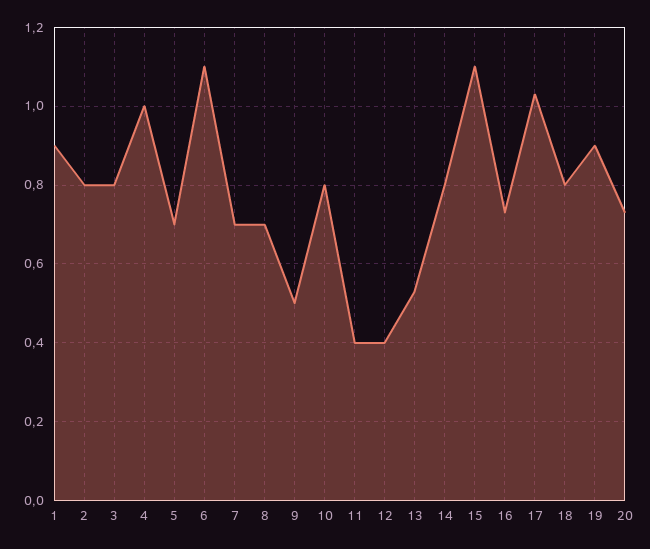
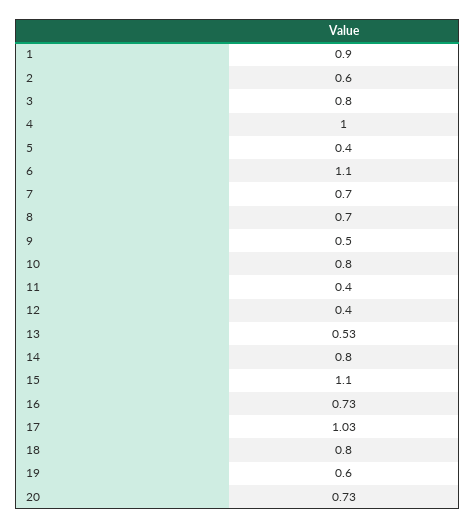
2: 0.8 -> 0.6
5: 0.7 -> 0.4
19: 0.9 -> 0.6

